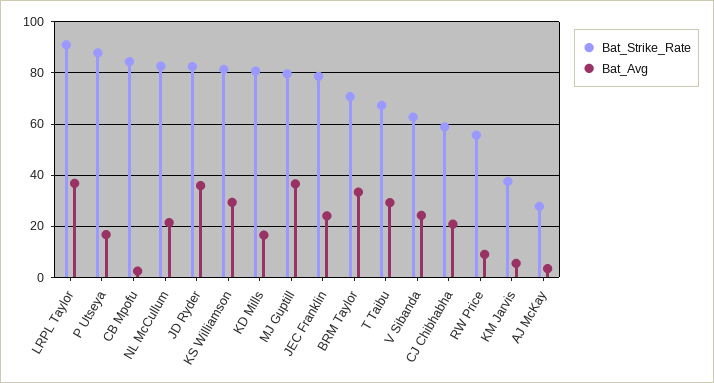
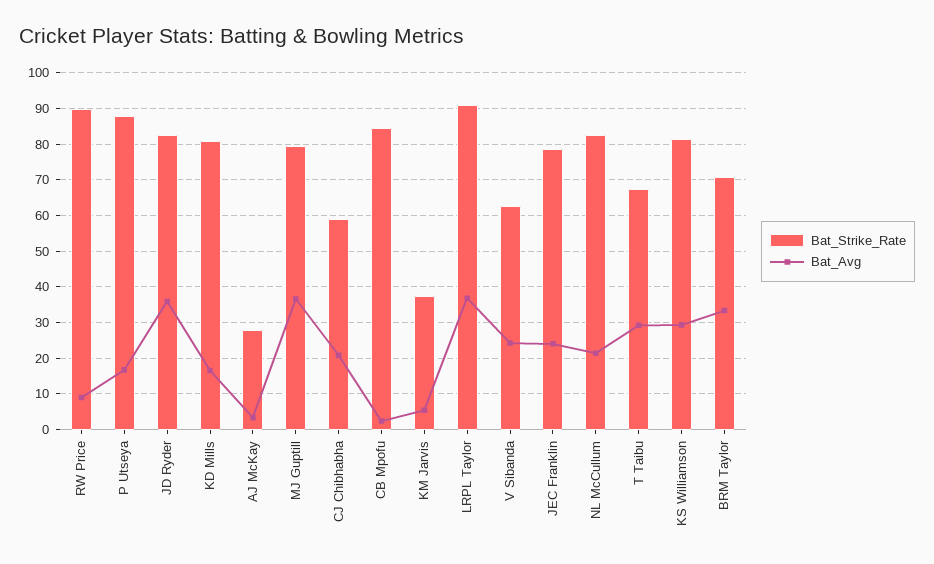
Bat_Strike_Rate, RW Price: 55 -> 90

